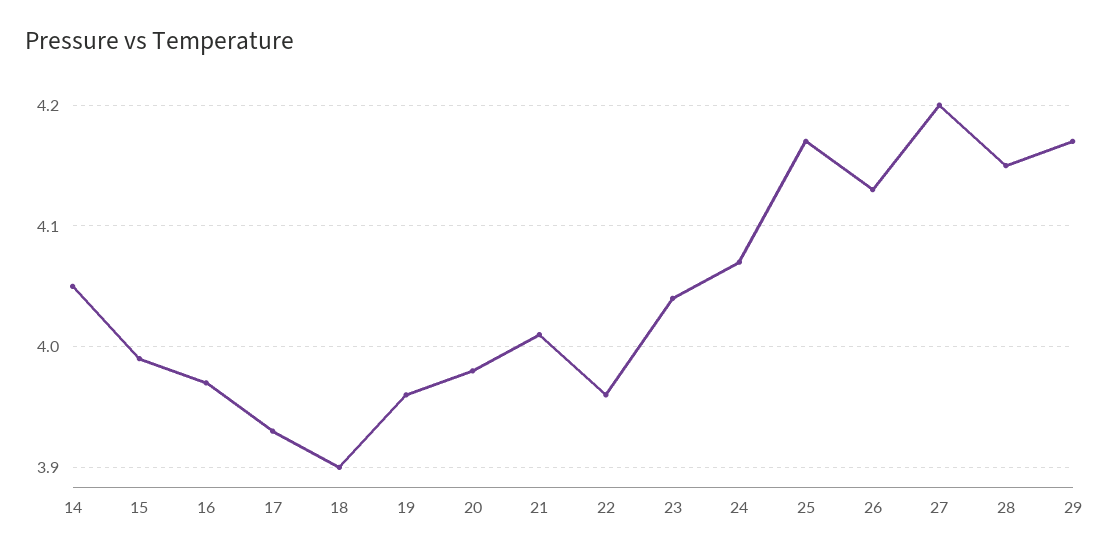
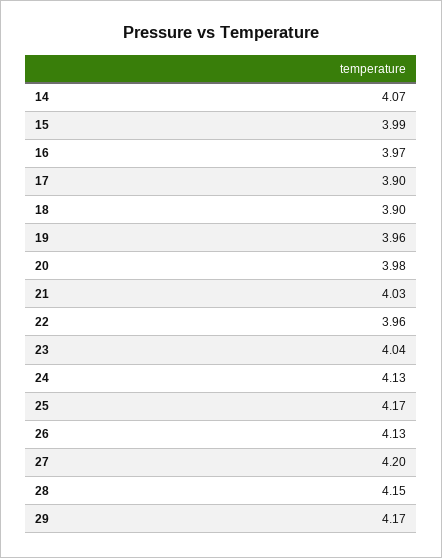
14: 4.05 -> 4.07
17: 3.93 -> 3.9
21: 4.01 -> 4.03
24: 4.07 -> 4.13

